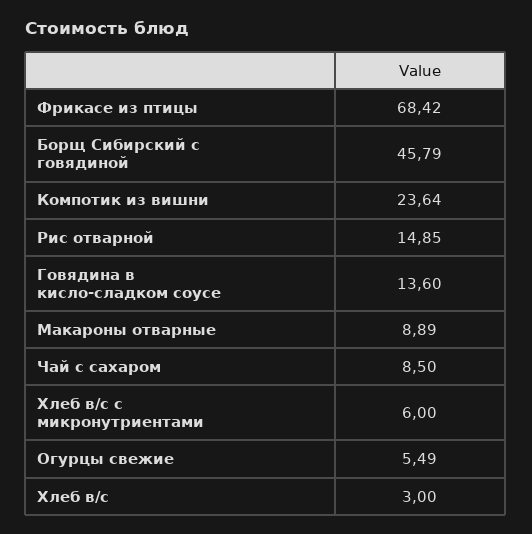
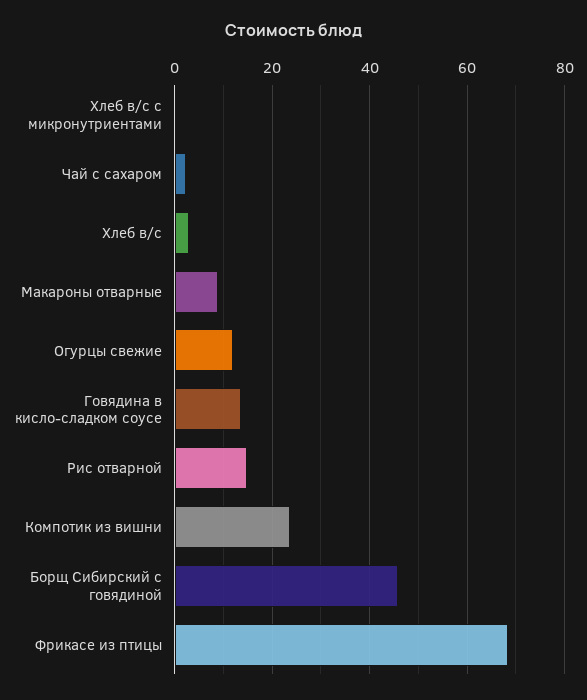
Чай с сахаром: 8.5 -> 2
Хлеб в/с с микронутриентами: 6 -> 0
Огурцы свежие: 5.49 -> 12

